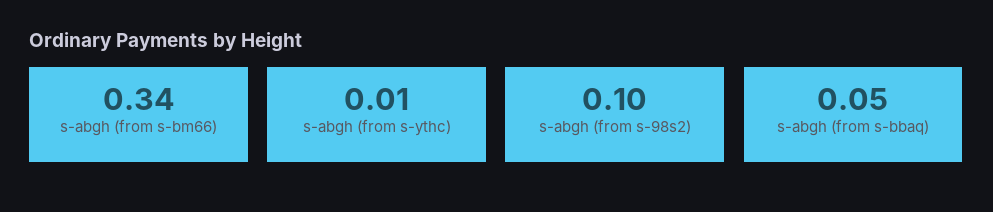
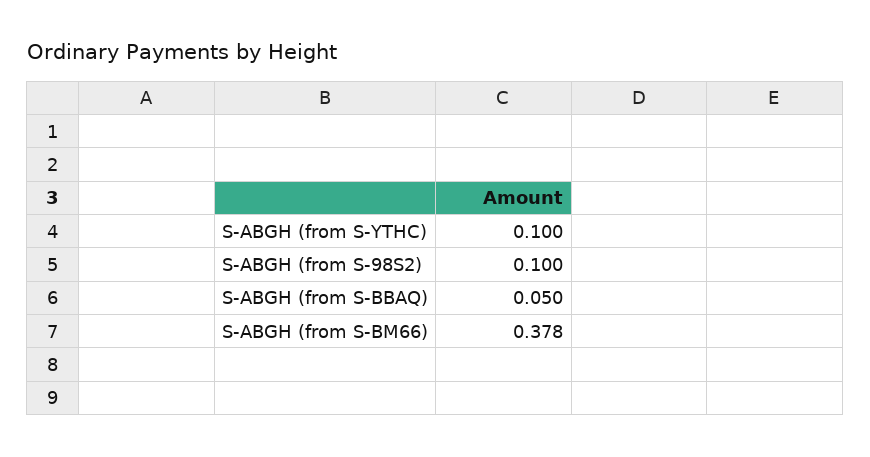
s-abgh (from s-bm66): 0.34 -> 0.378
s-abgh (from s-ythc): 0.01 -> 0.1

